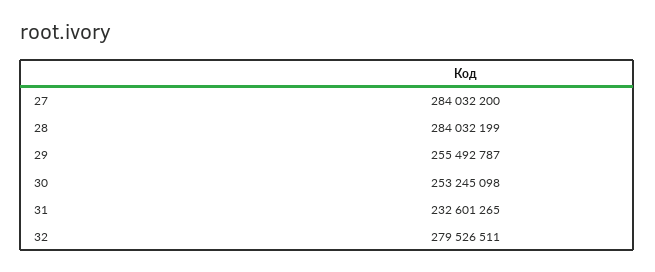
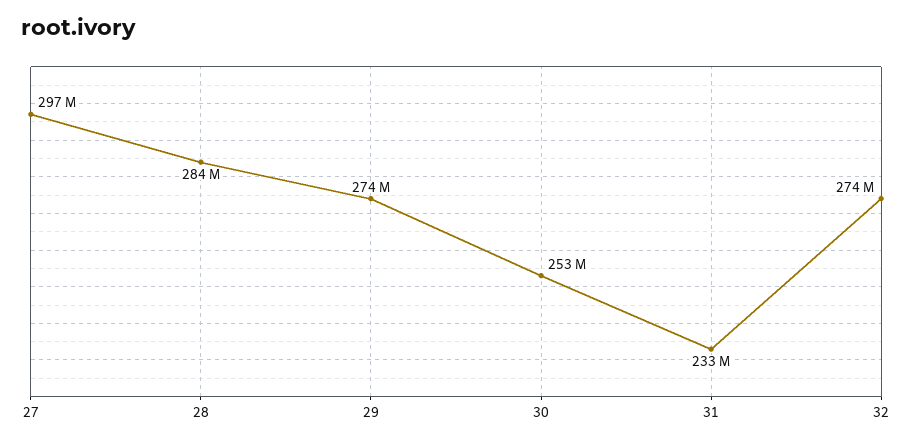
27: 284032200 -> 297000000
29: 255492787 -> 274000000
32: 279526511 -> 274000000

